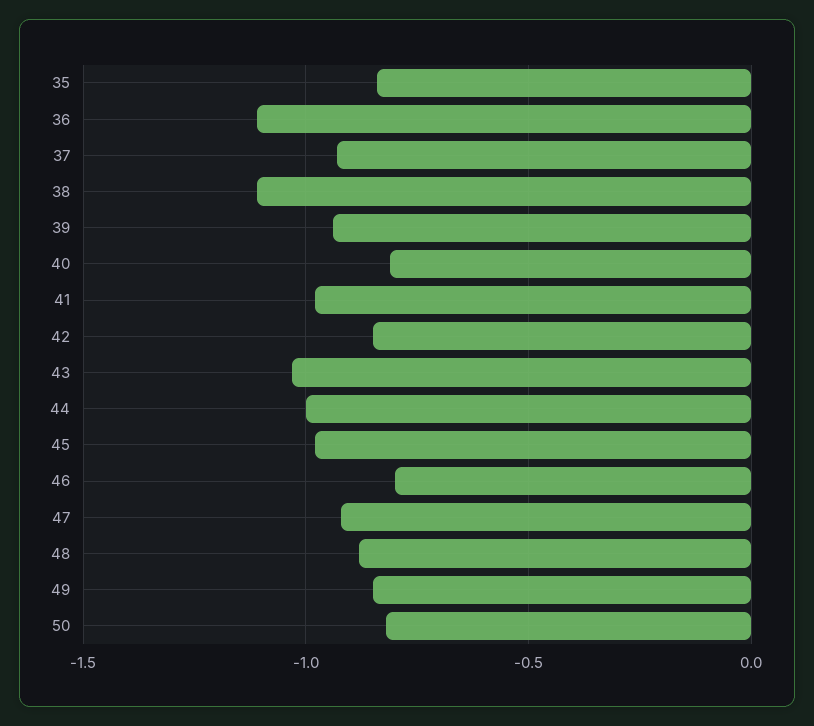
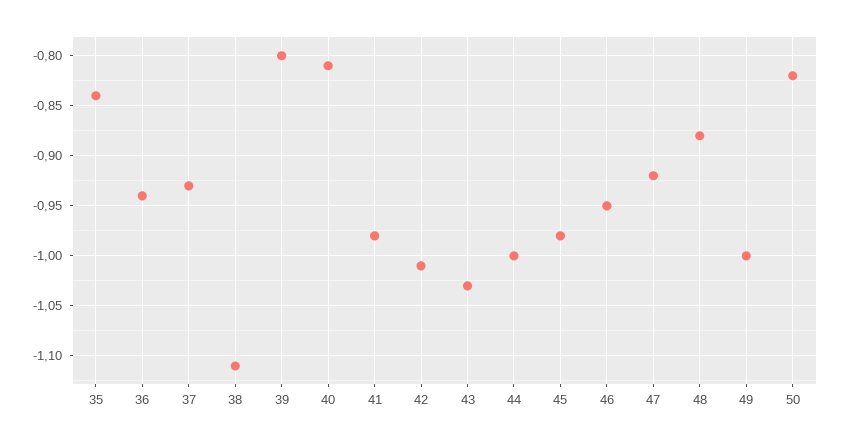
36: -1.1 -> -0.94
39: -0.95 -> -0.8
42: -0.85 -> -1.01
46: -0.8 -> -0.95
49: -0.85 -> -1

